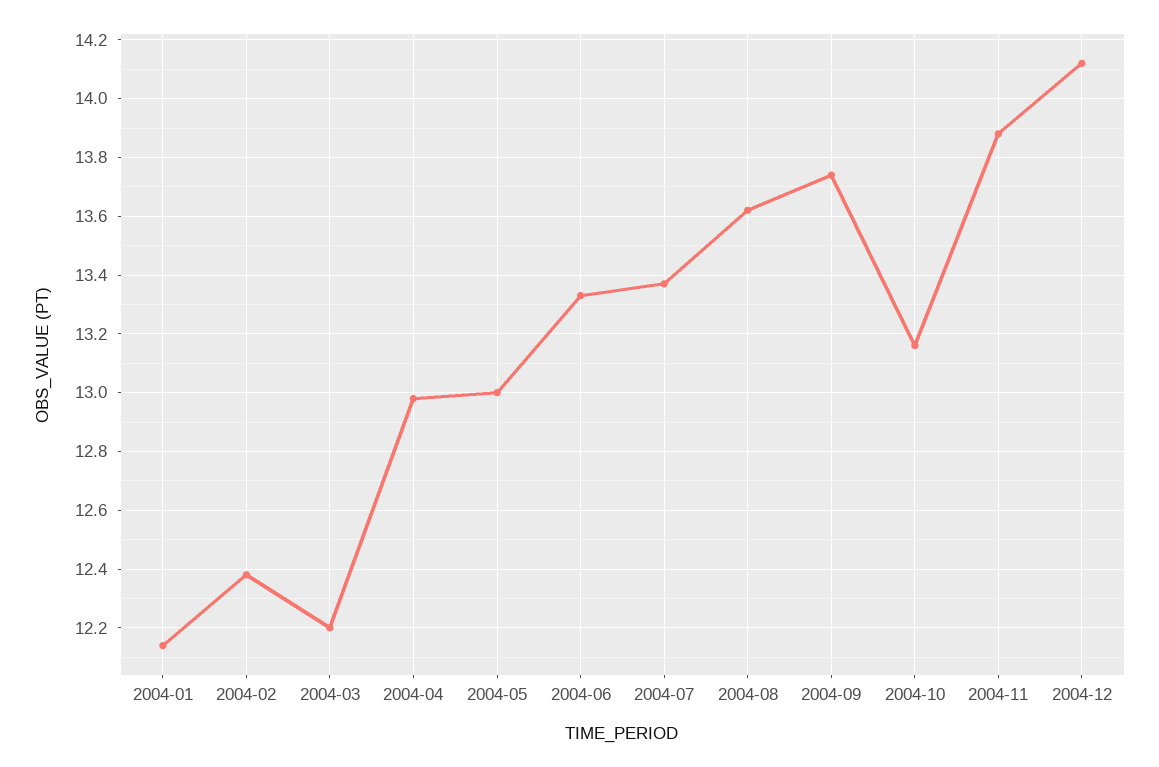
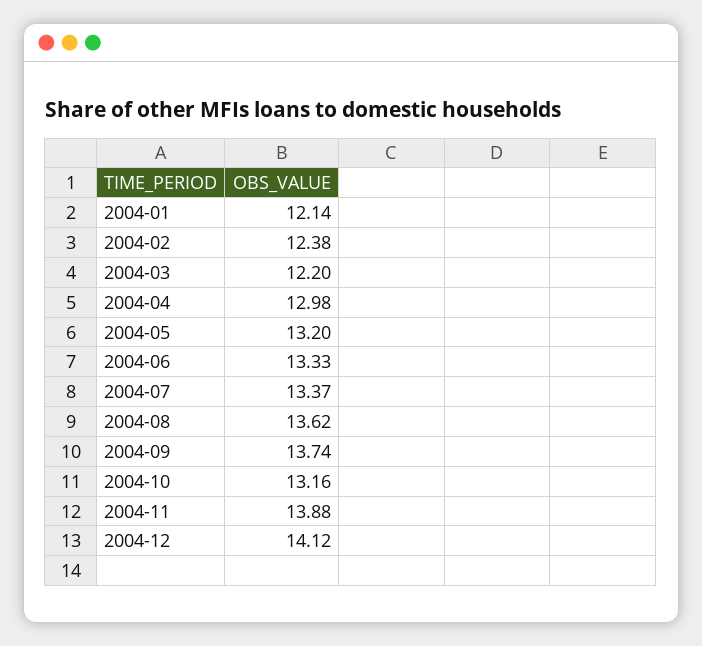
2004-05: 13 -> 13.2

